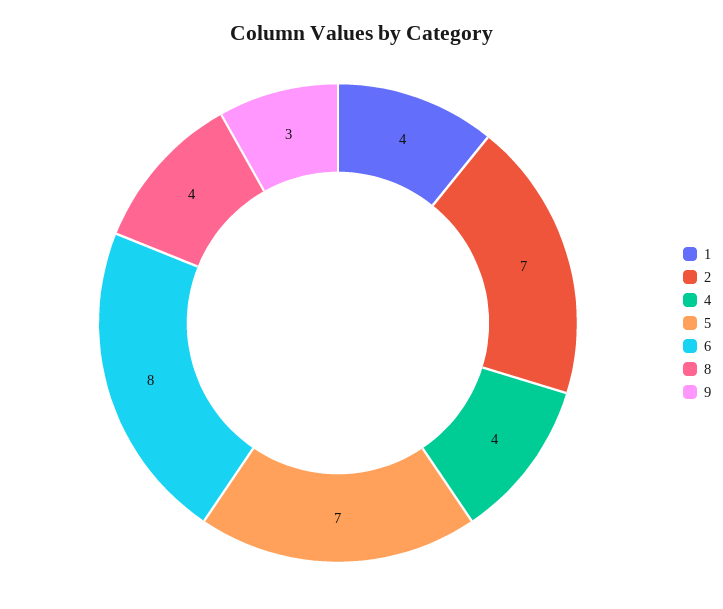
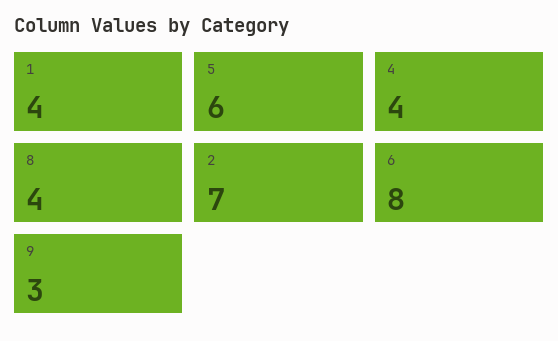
5: 7 -> 6

